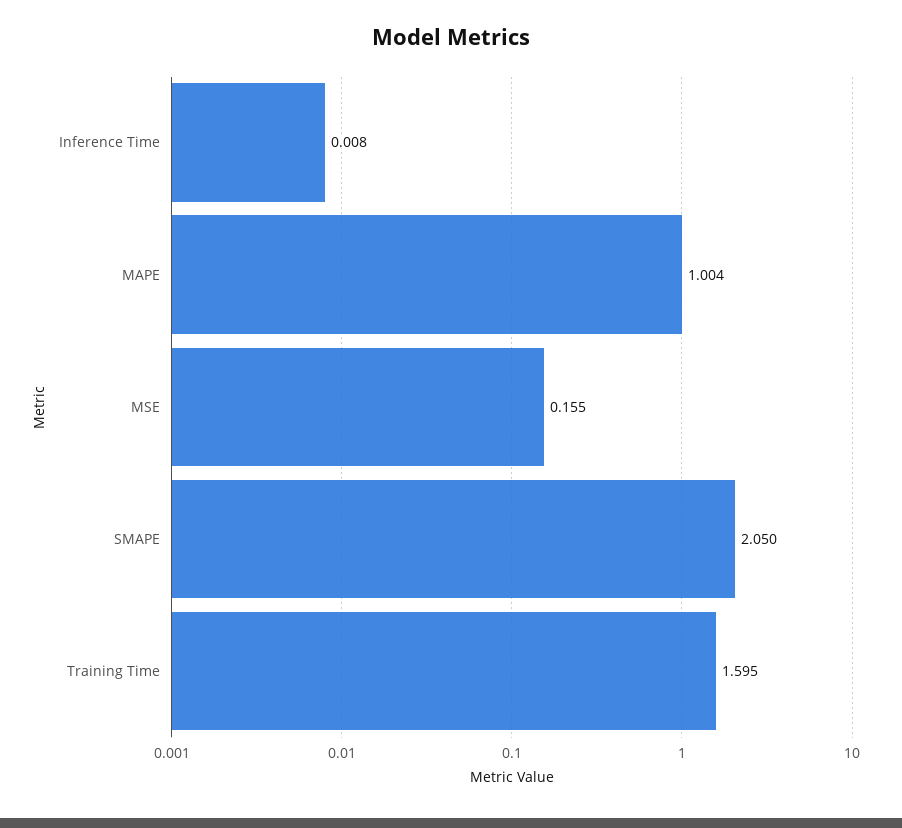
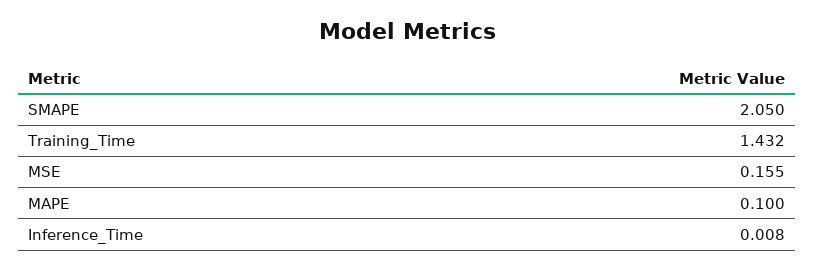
MAPE: 1.004 -> 0.1
Training Time: 1.595 -> 1.432

